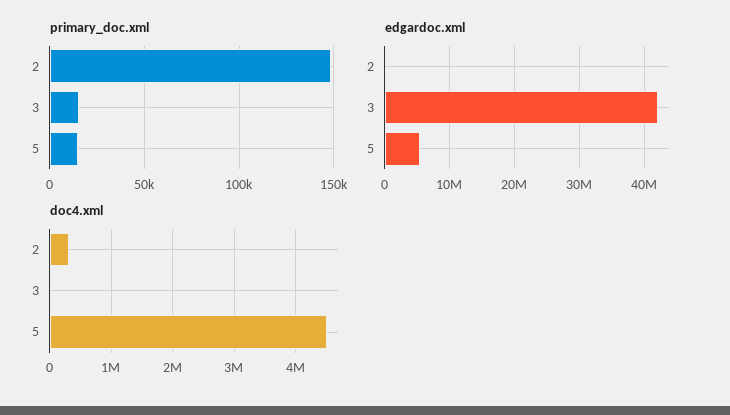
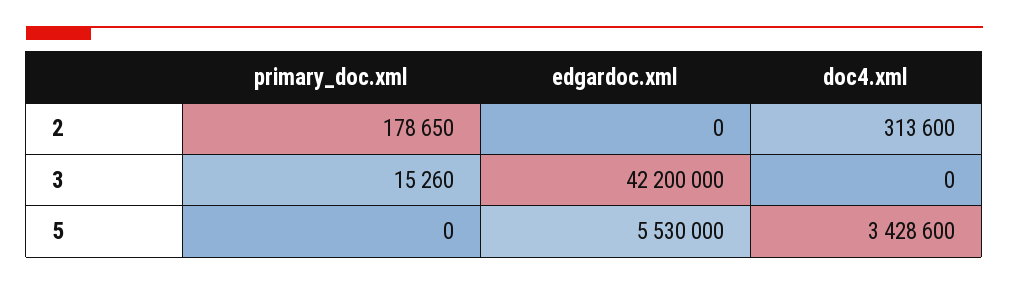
primary_doc.xml, 2: 150000 -> 178650
primary_doc.xml, 5: 15000 -> 0
doc4.xml, 5: 4500000 -> 3428600

